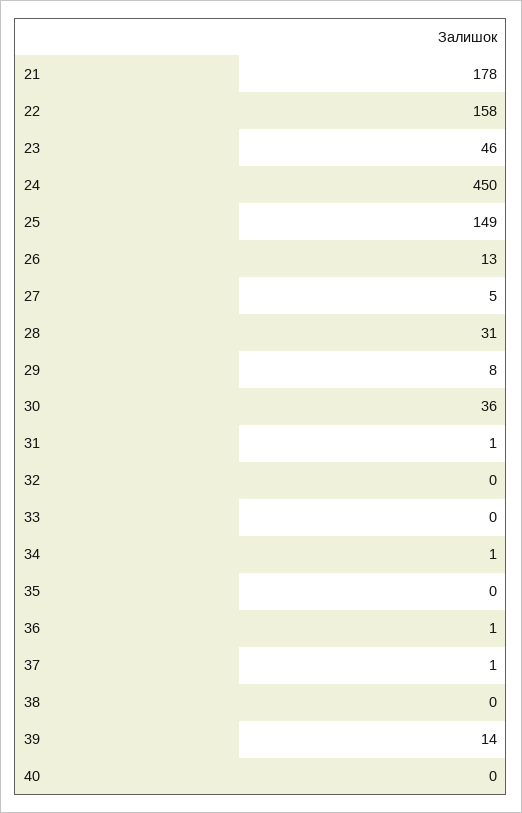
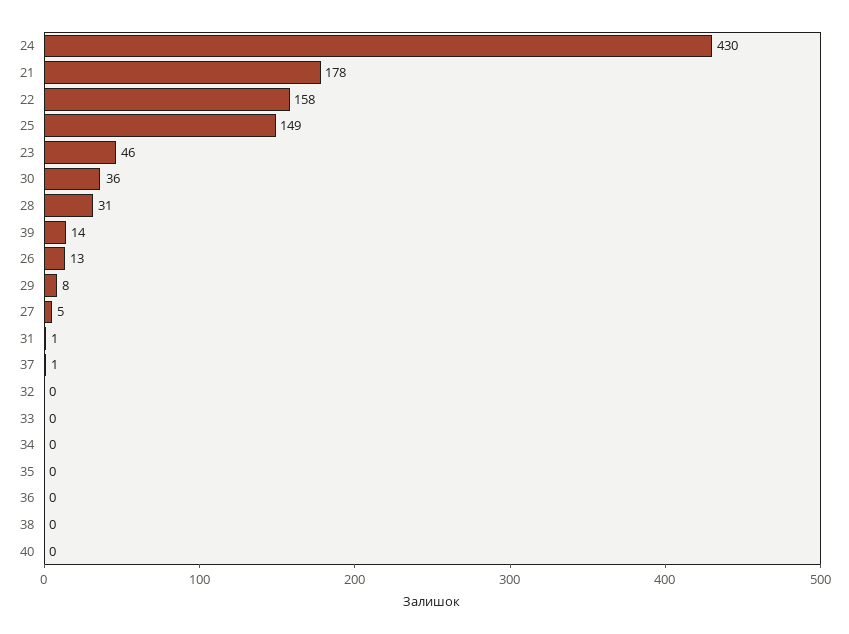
24: 450 -> 430
34: 1 -> 0
36: 1 -> 0

